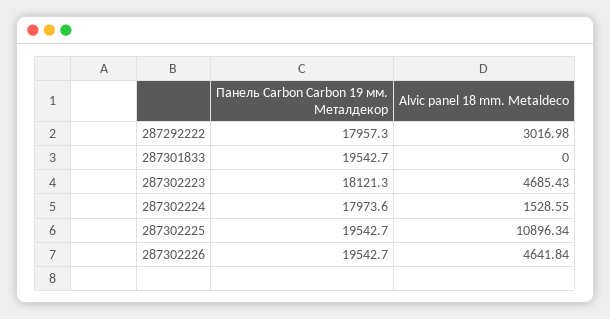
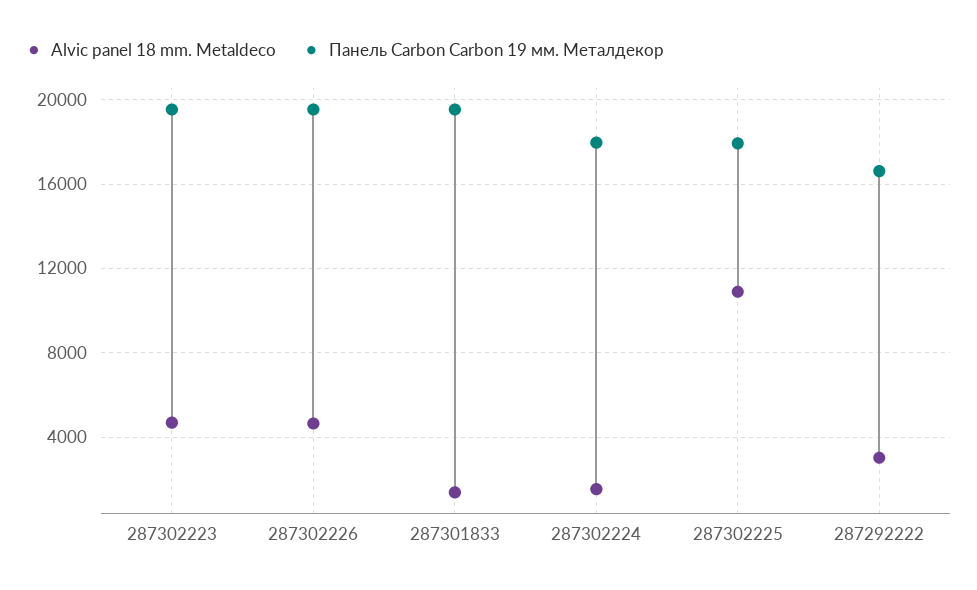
Панель Carbon Carbon 19 мм. Металдекор, 287292222: 17957.3 -> 16500
Alvic panel 18 mm. Metaldeco, 287301833: 0 -> 1500
Панель Carbon Carbon 19 мм. Металдекор, 287302223: 18121.3 -> 19500
Панель Carbon Carbon 19 мм. Металдекор, 287302225: 19542.7 -> 18000

